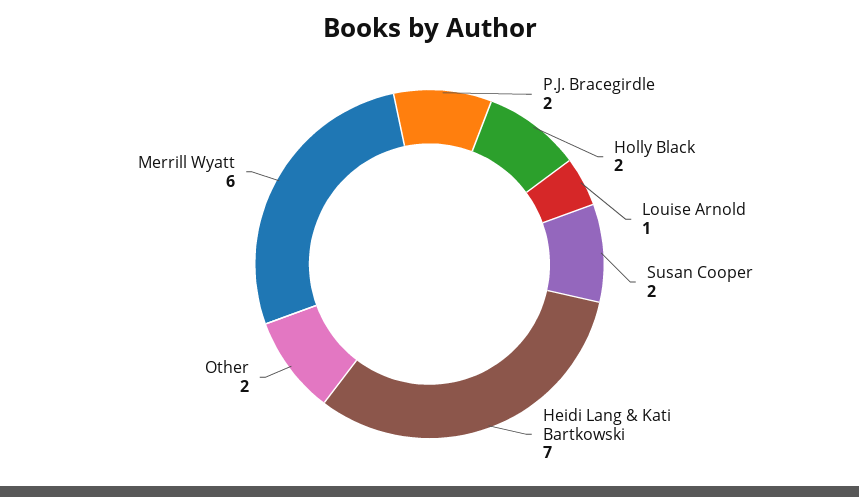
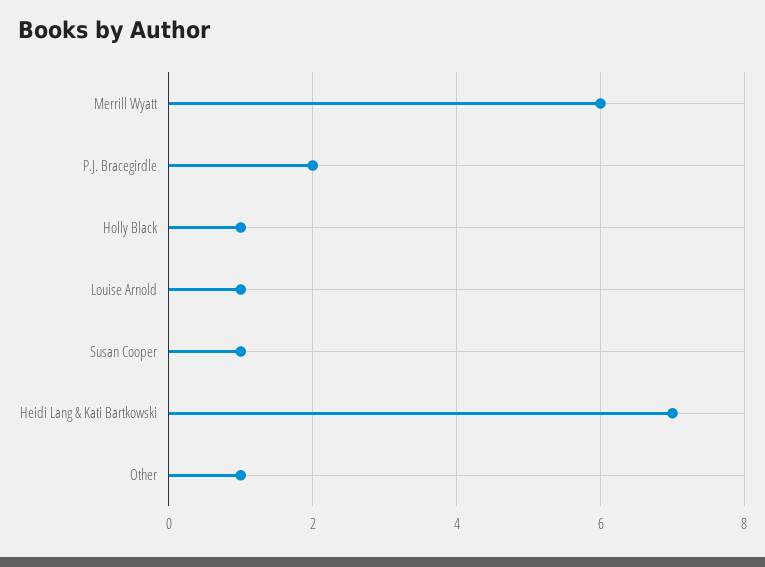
Holly Black: 2 -> 1
Susan Cooper: 2 -> 1
Other: 2 -> 1

